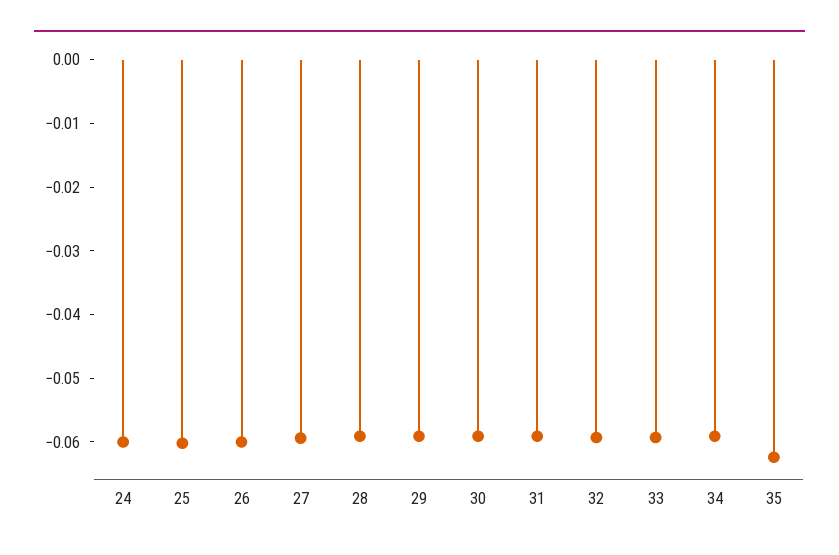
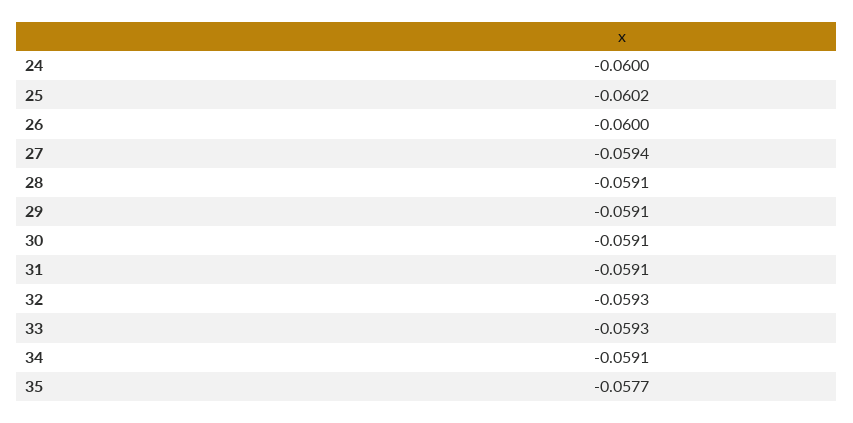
35: -0.062 -> -0.0577

